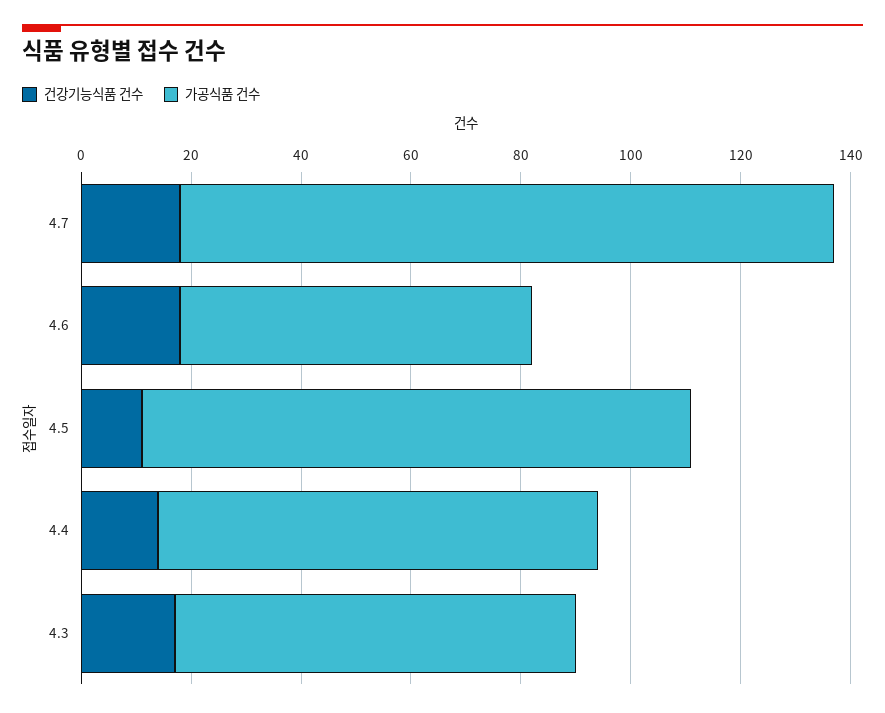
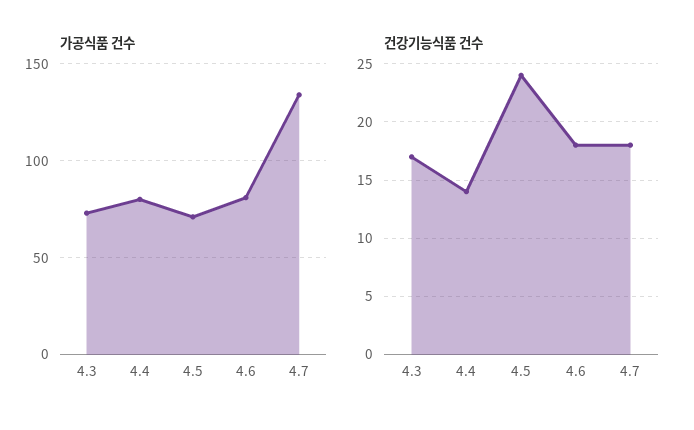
가공식품 건수, 4.7: 120 -> 135
가공식품 건수, 4.6: 65 -> 80
건강기능식품 건수, 4.5: 10 -> 24
가공식품 건수, 4.5: 100 -> 70

